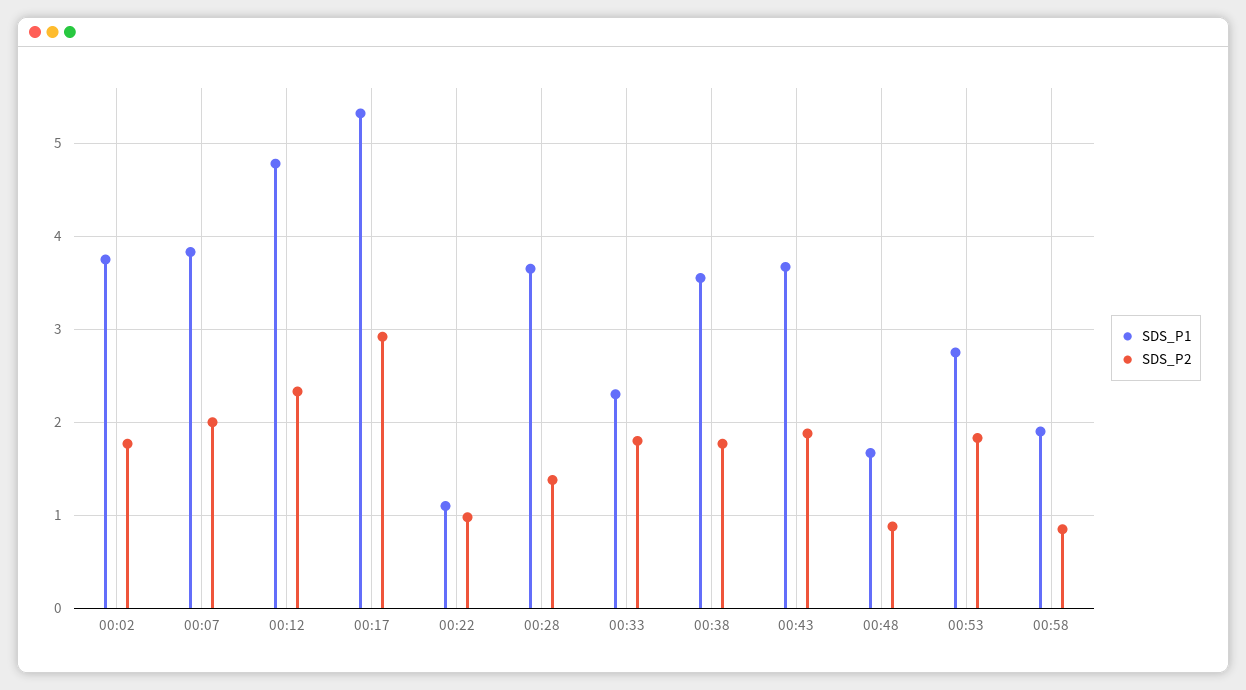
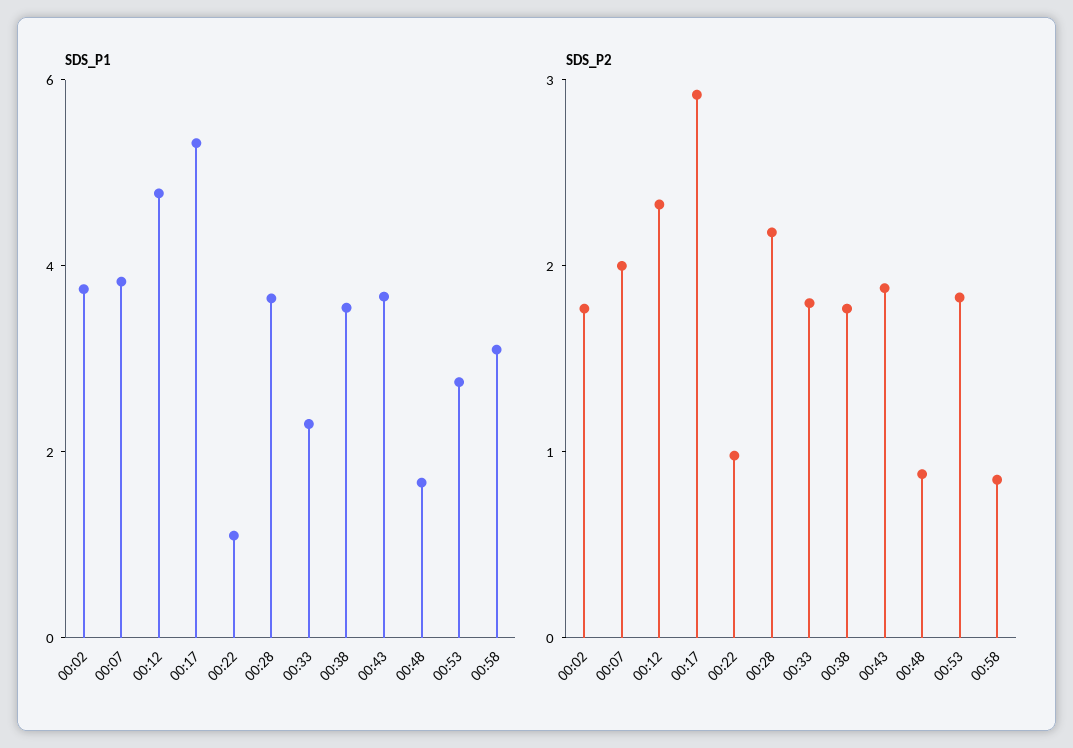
SDS_P2, 00:28: 1.4 -> 2.2
SDS_P1, 00:58: 1.9 -> 3

